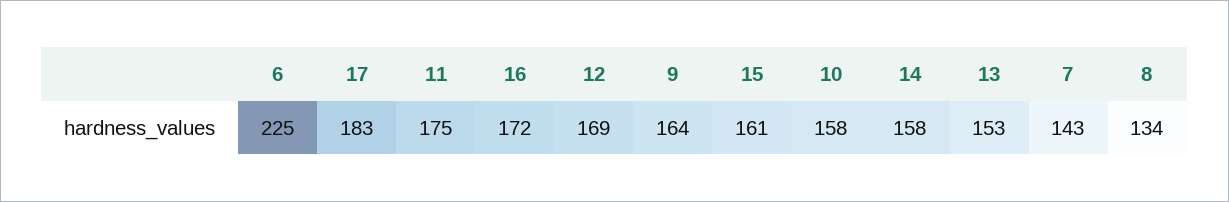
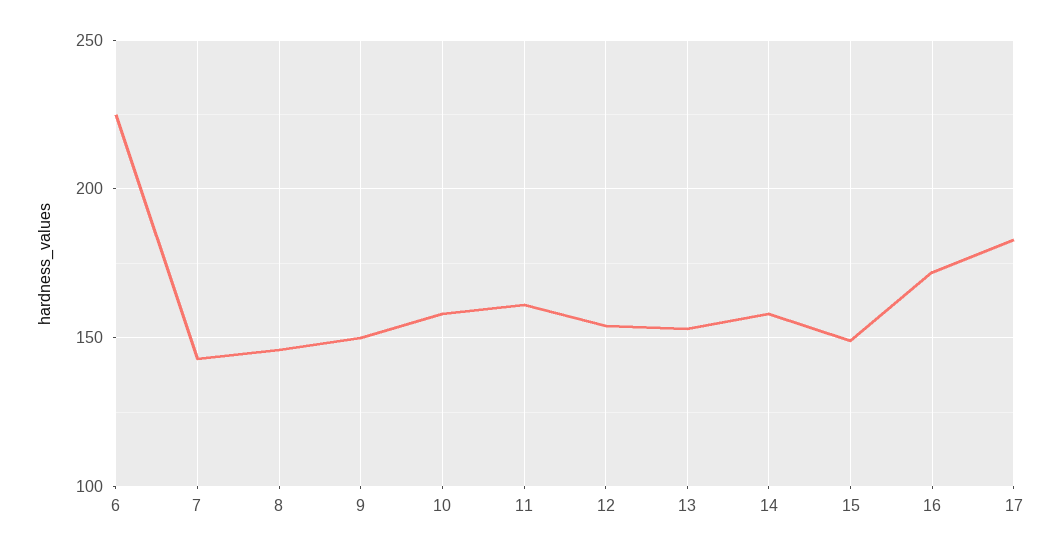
11: 175 -> 160
12: 169 -> 155
9: 164 -> 150
15: 161 -> 150
8: 134 -> 145

